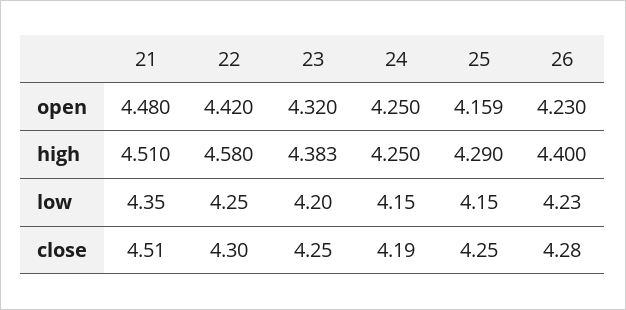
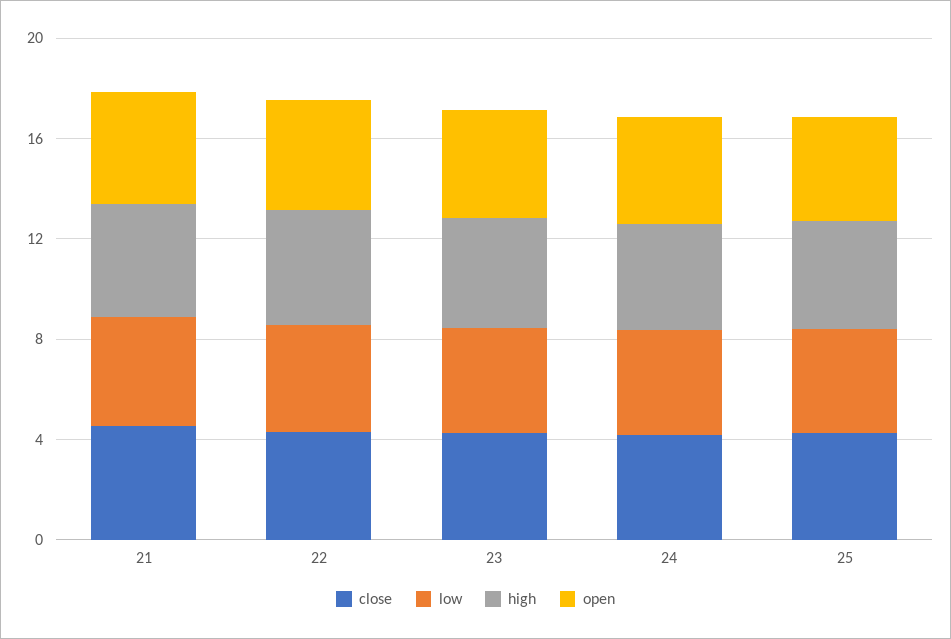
open, 26: 4.23 -> none
high, 26: 4.4 -> none
low, 26: 4.23 -> none
close, 26: 4.28 -> none

